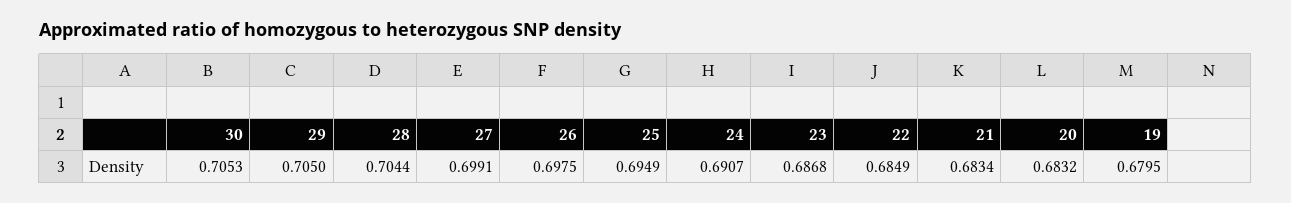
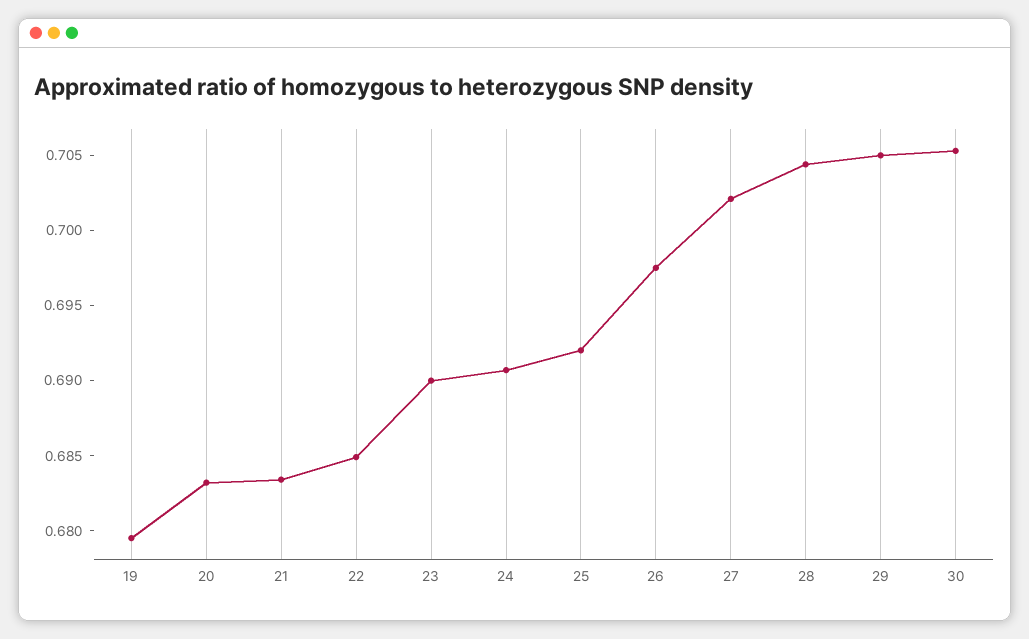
27: 0.6991 -> 0.702
25: 0.6949 -> 0.692
23: 0.6868 -> 0.69

